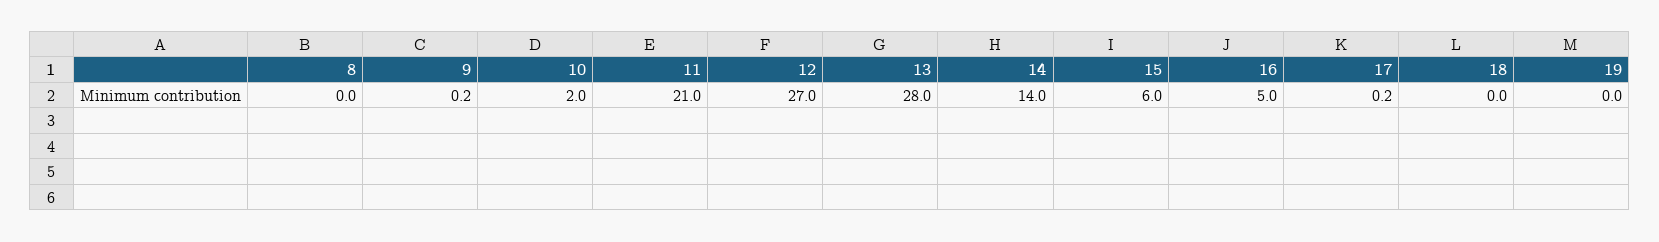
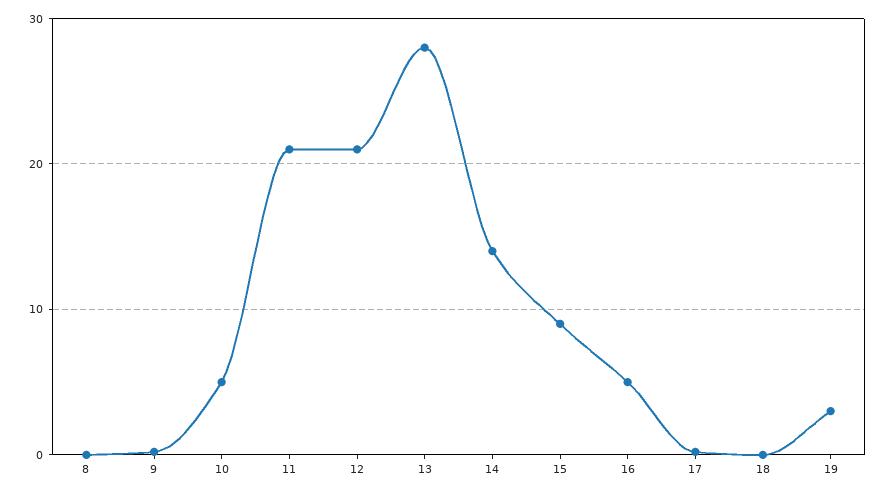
10: 2 -> 5
12: 27 -> 21
15: 6 -> 9
19: 0 -> 3

